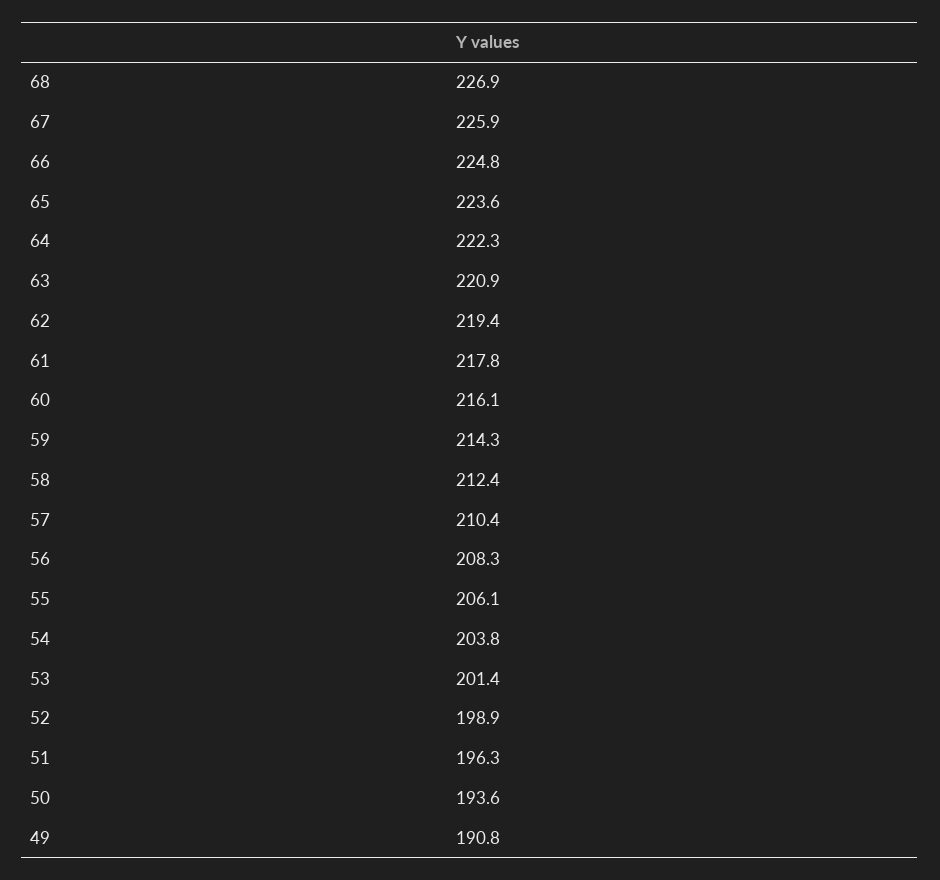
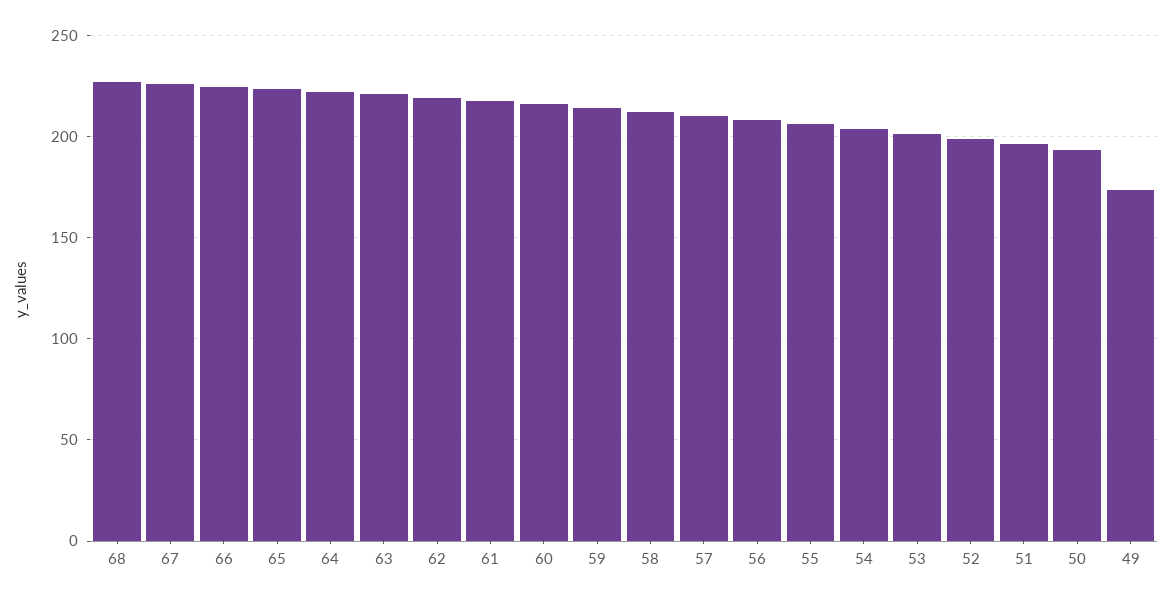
49: 190.8 -> 175

